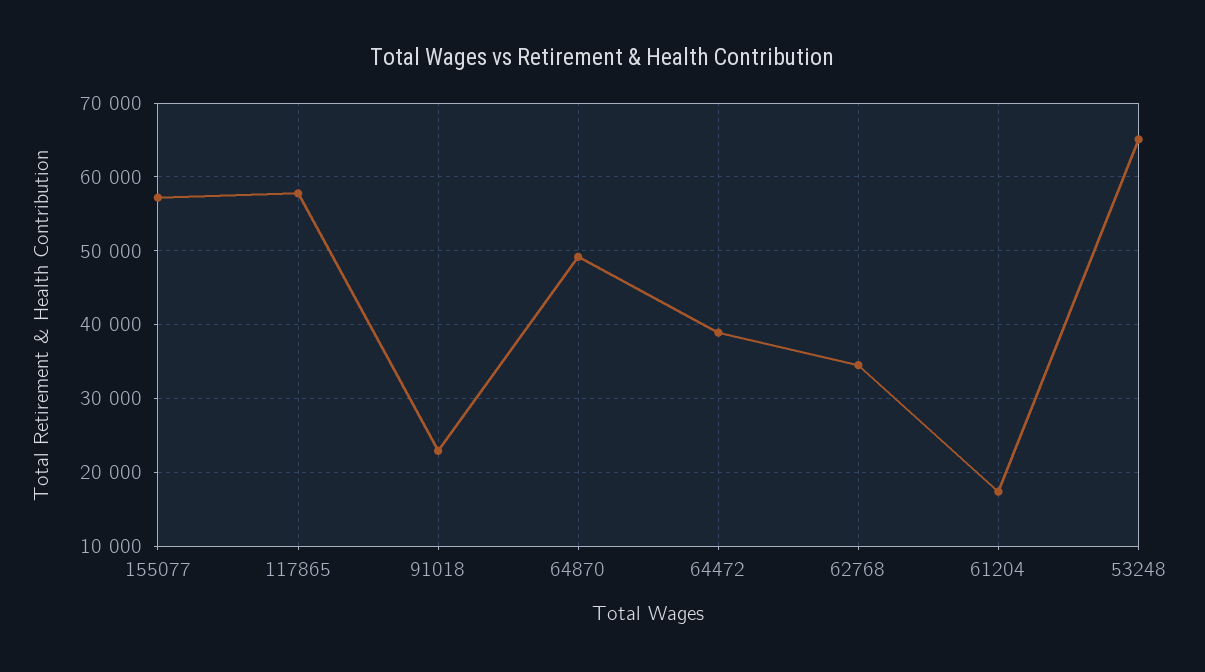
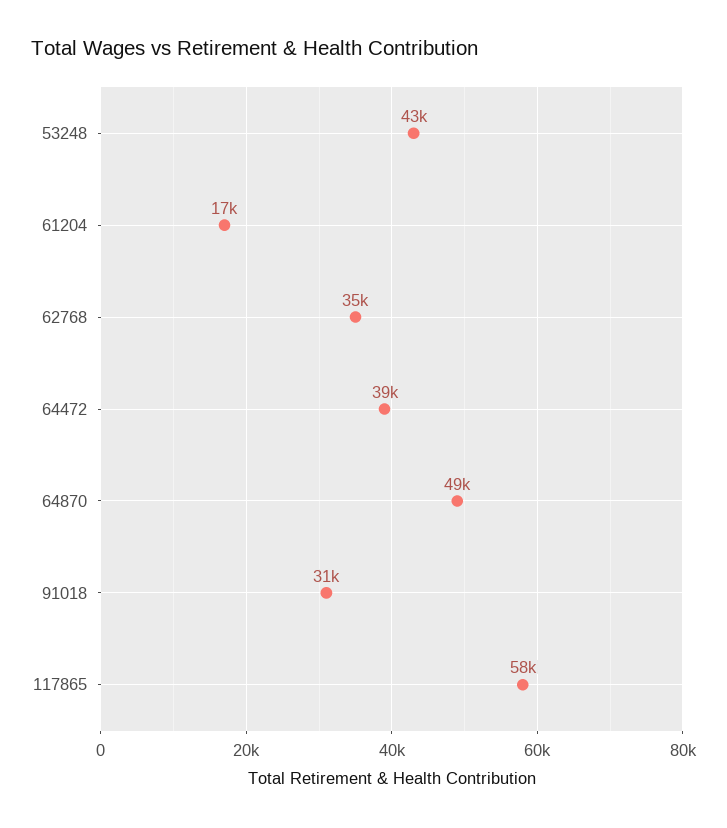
155077: 57000 -> none
91018: 23000 -> 31000
53248: 65000 -> 43000

